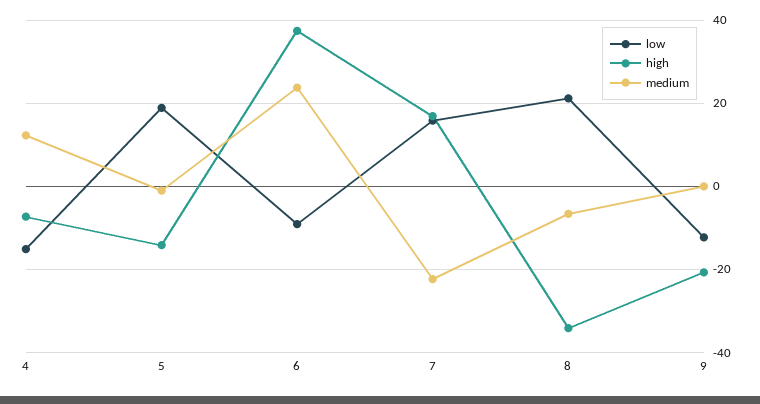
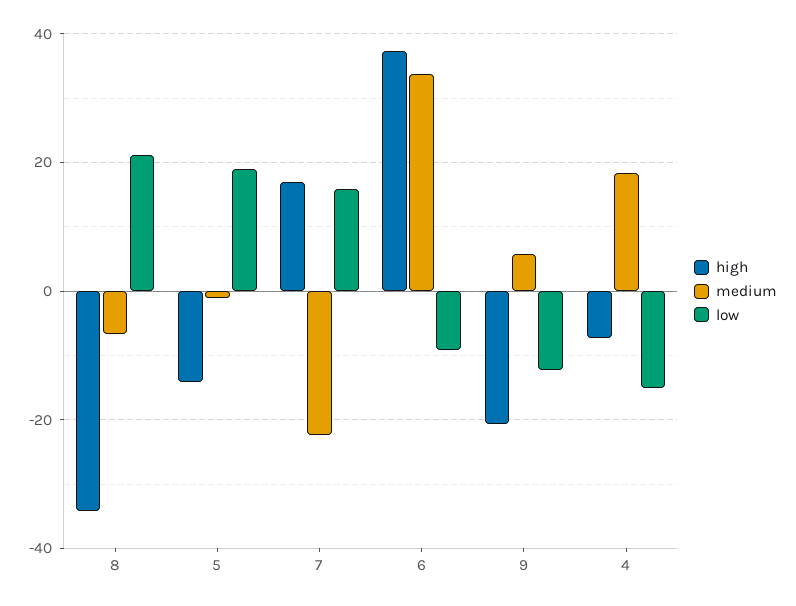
medium, 4: 12 -> 18
medium, 6: 24 -> 34
medium, 9: 0 -> 6

